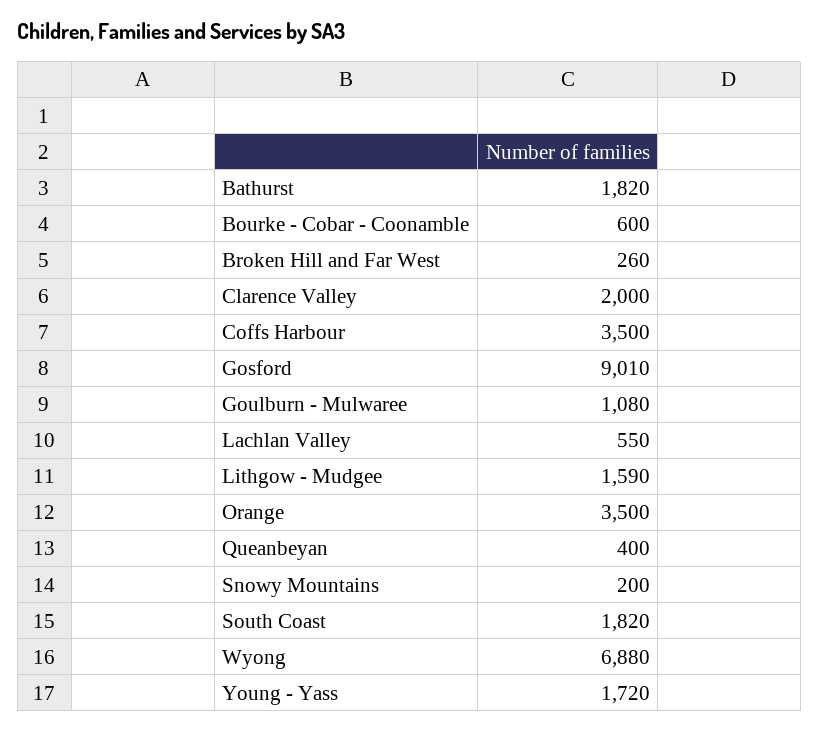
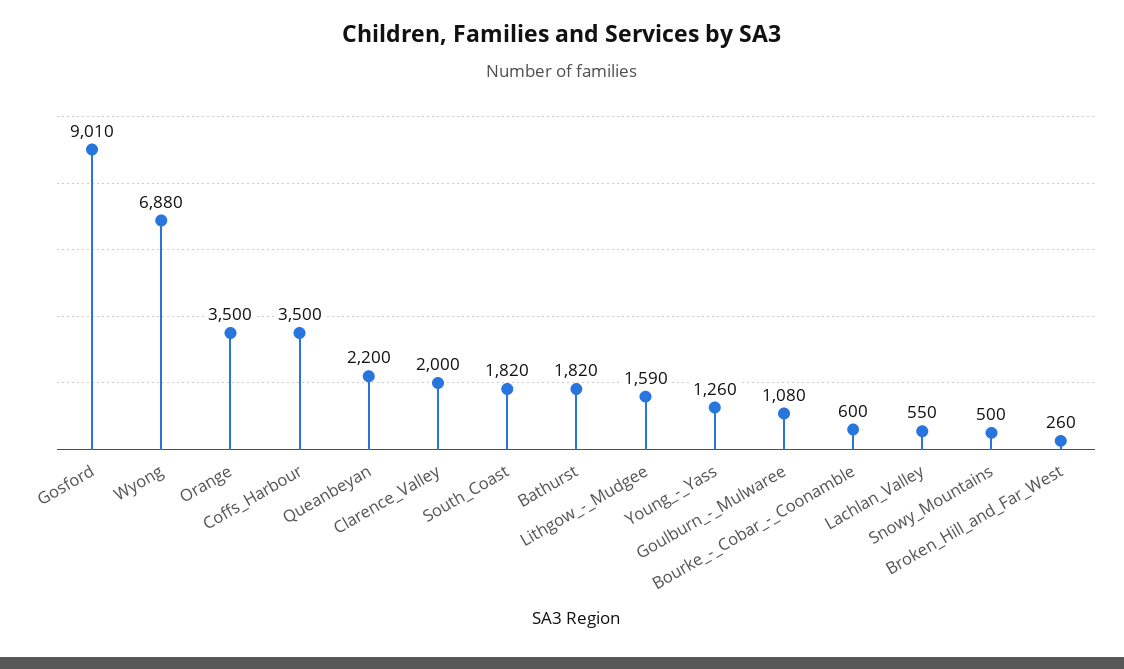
Queanbeyan: 400 -> 2200
Snowy Mountains: 200 -> 500
Young - Yass: 1720 -> 1260

